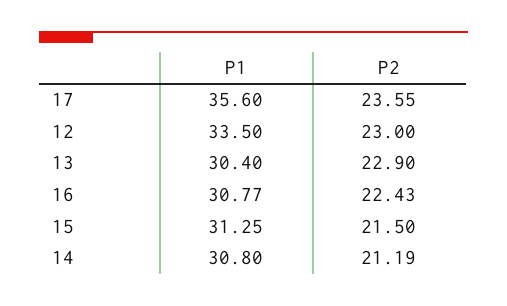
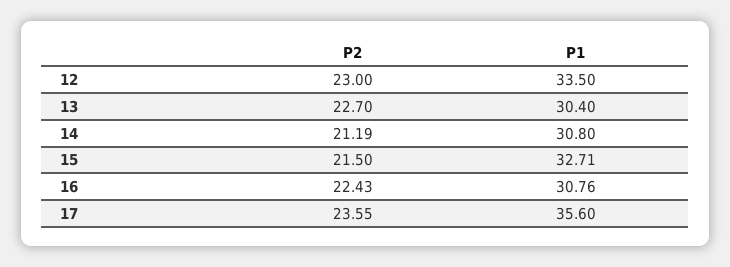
P2, 13: 22.9 -> 22.7
P1, 16: 30.77 -> 30.76
P1, 15: 31.25 -> 32.71

